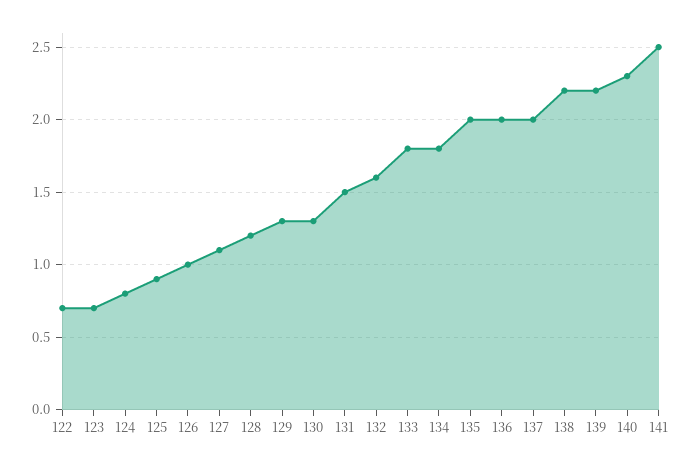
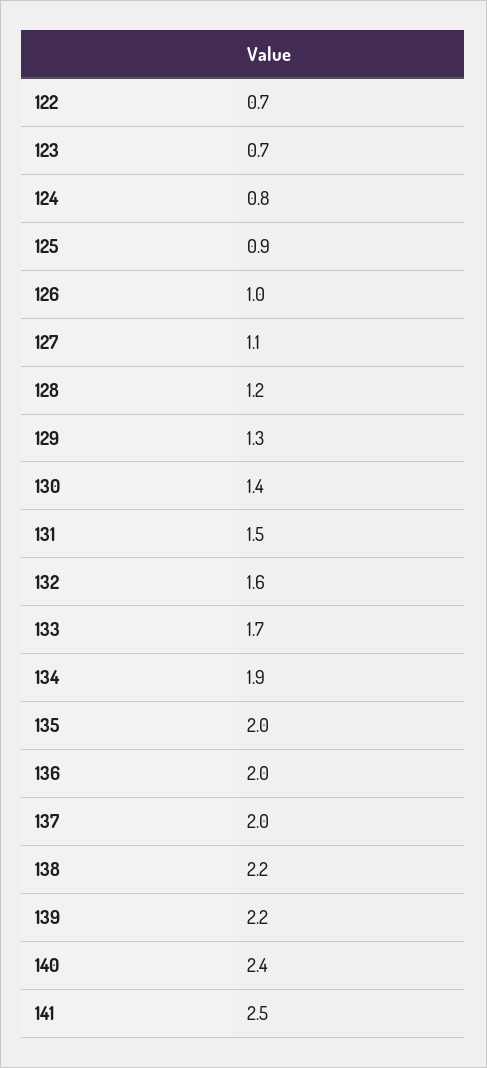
130: 1.3 -> 1.4
133: 1.8 -> 1.7
134: 1.8 -> 1.9
140: 2.3 -> 2.4

